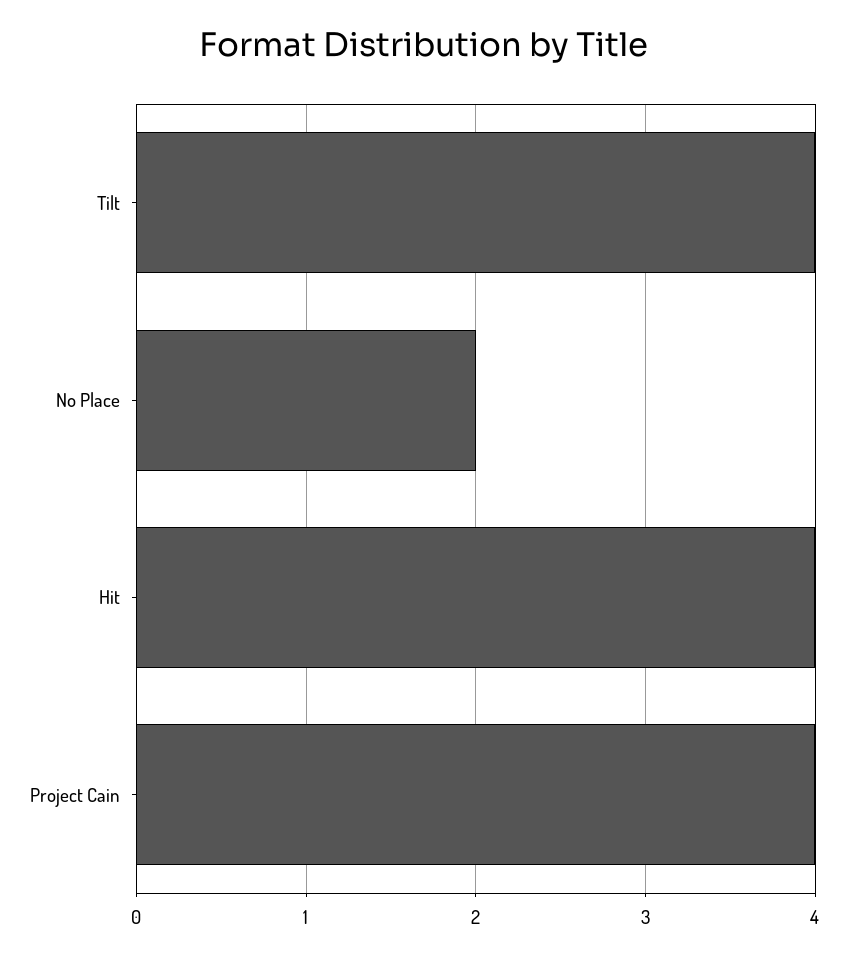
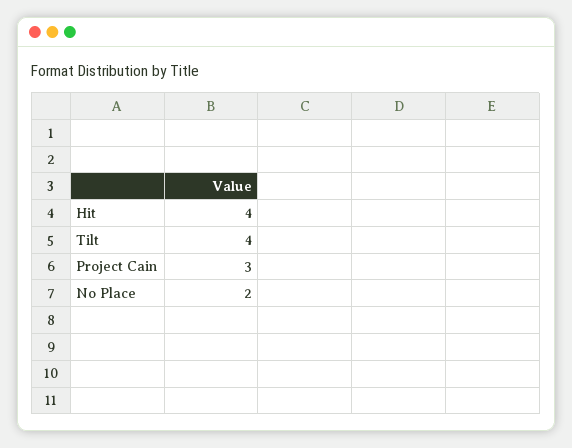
Project Cain: 4 -> 3

